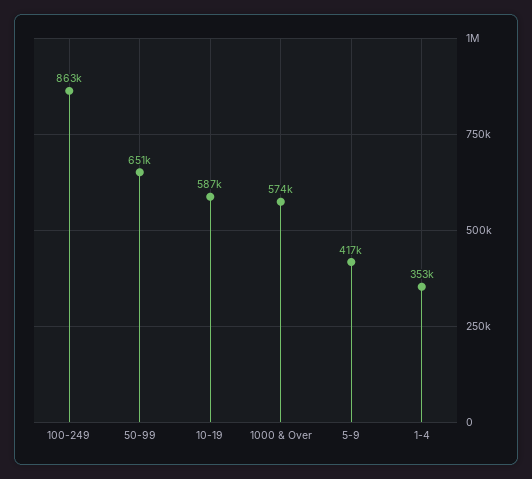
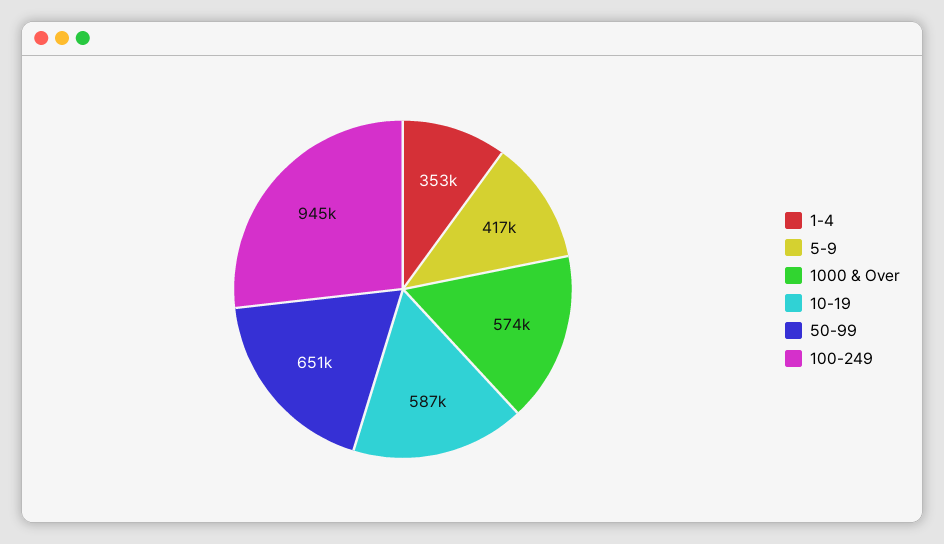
100-249: 863000 -> 945000

